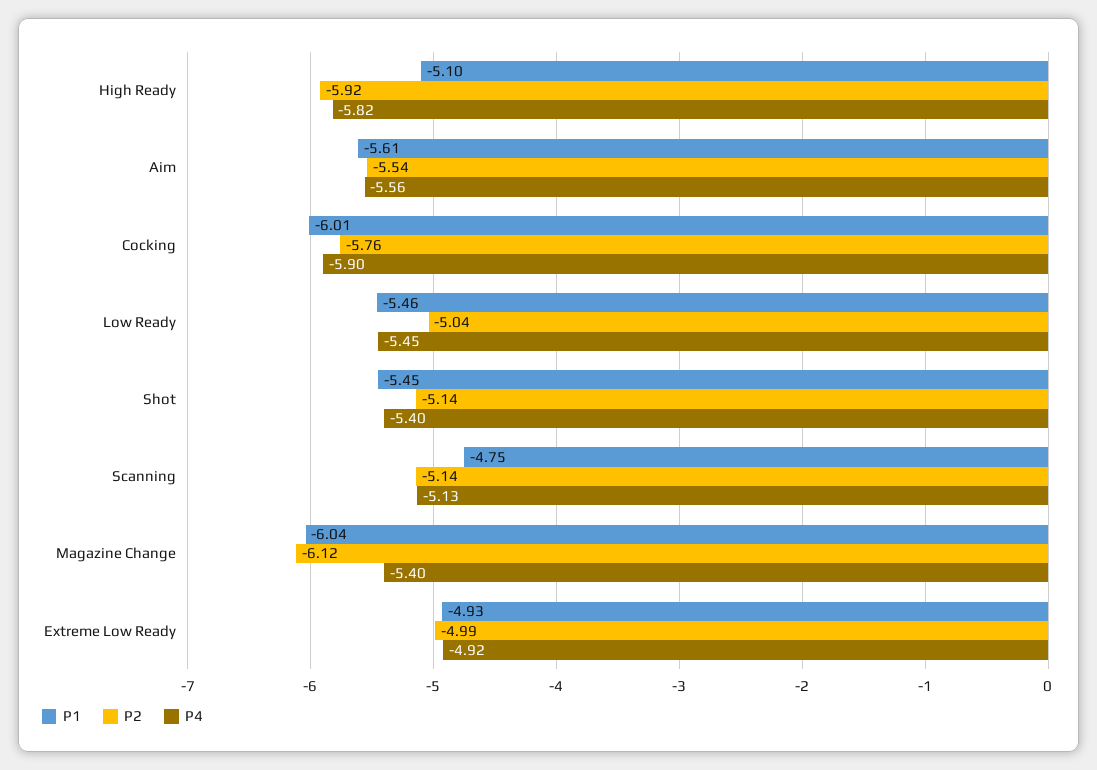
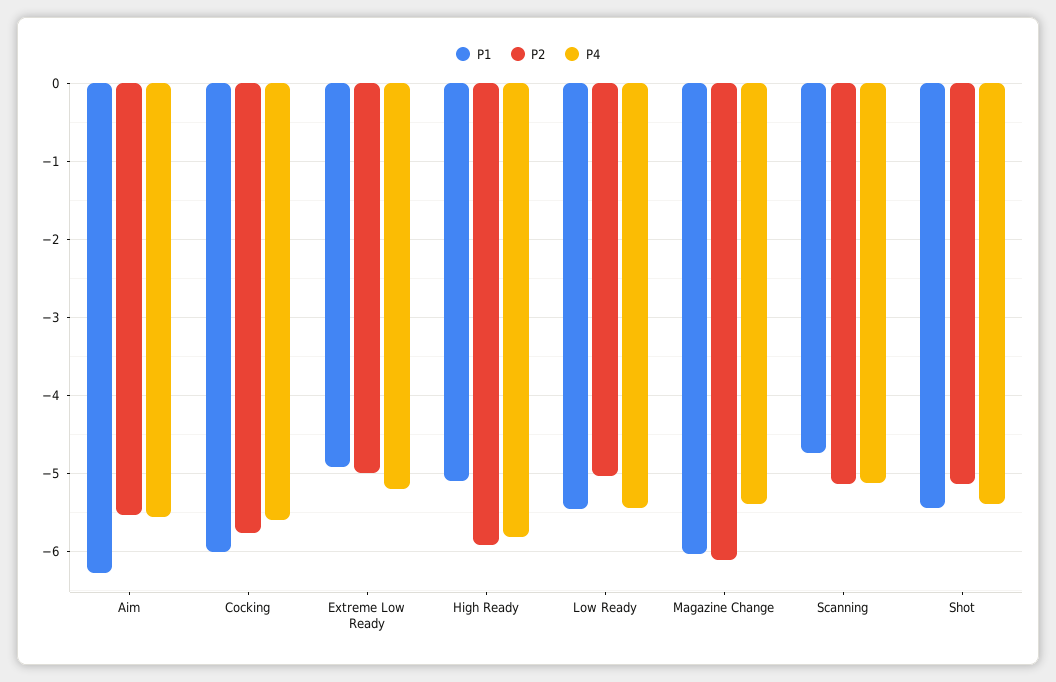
P1, Aim: -5.61 -> -6.3
P4, Cocking: -5.9 -> -5.6
P4, Extreme Low Ready: -4.92 -> -5.2

